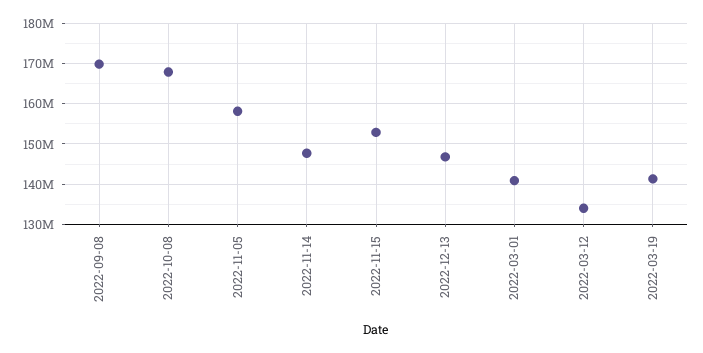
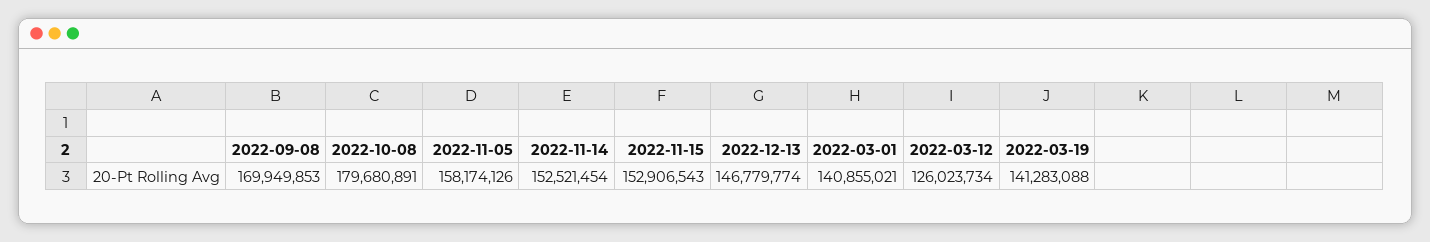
2022-10-08: 168000000 -> 179680891
2022-11-14: 148000000 -> 152521454
2022-03-12: 134000000 -> 126023734

